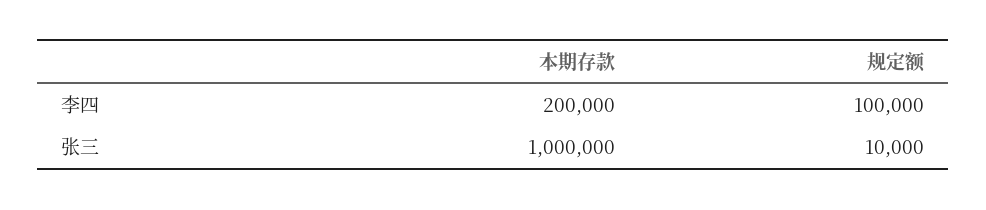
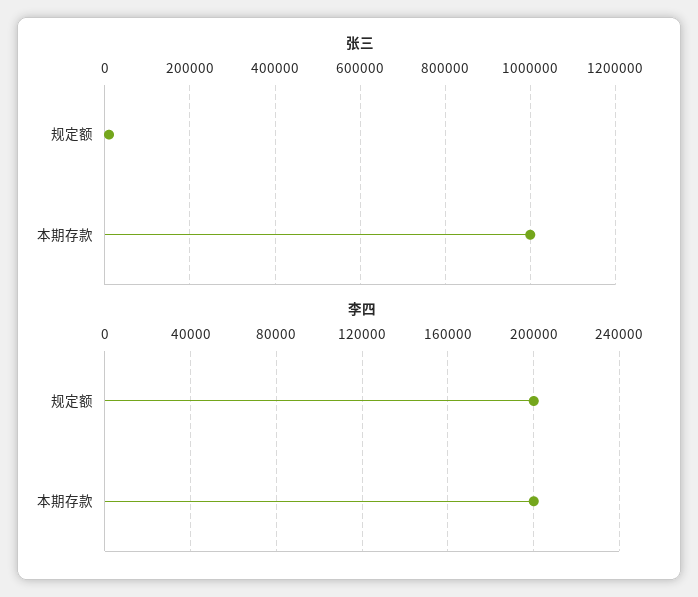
李四, 规定额: 100000 -> 200000

